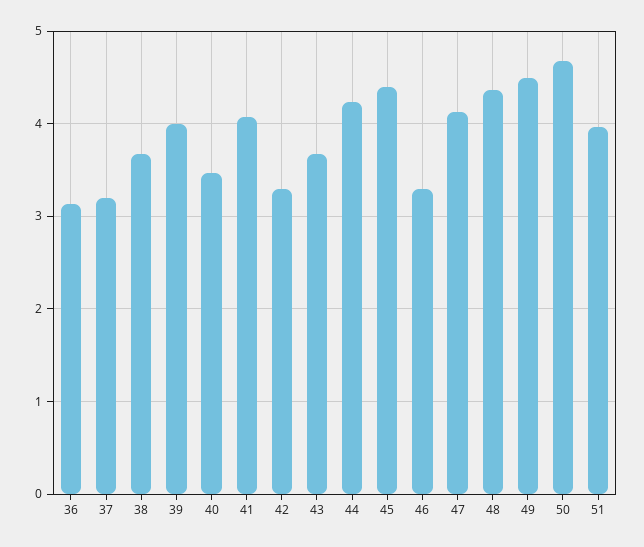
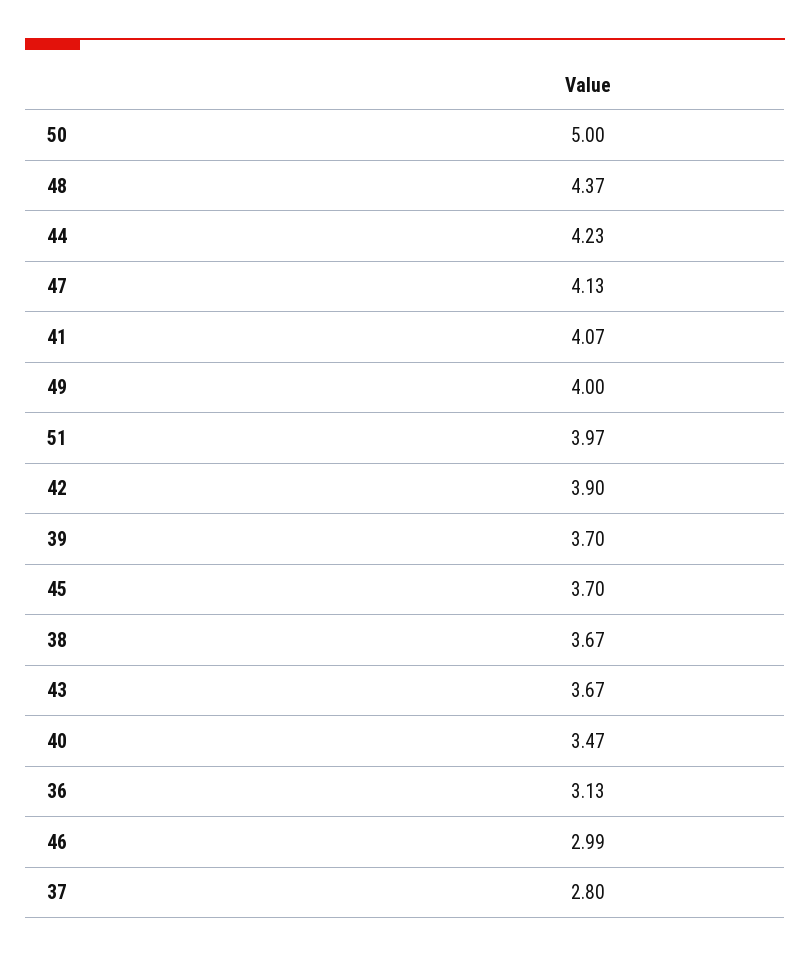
37: 3.2 -> 2.8
39: 4 -> 3.7
42: 3.3 -> 3.9
45: 4.4 -> 3.7
46: 3.3 -> 2.99
49: 4.5 -> 4
50: 4.7 -> 5

